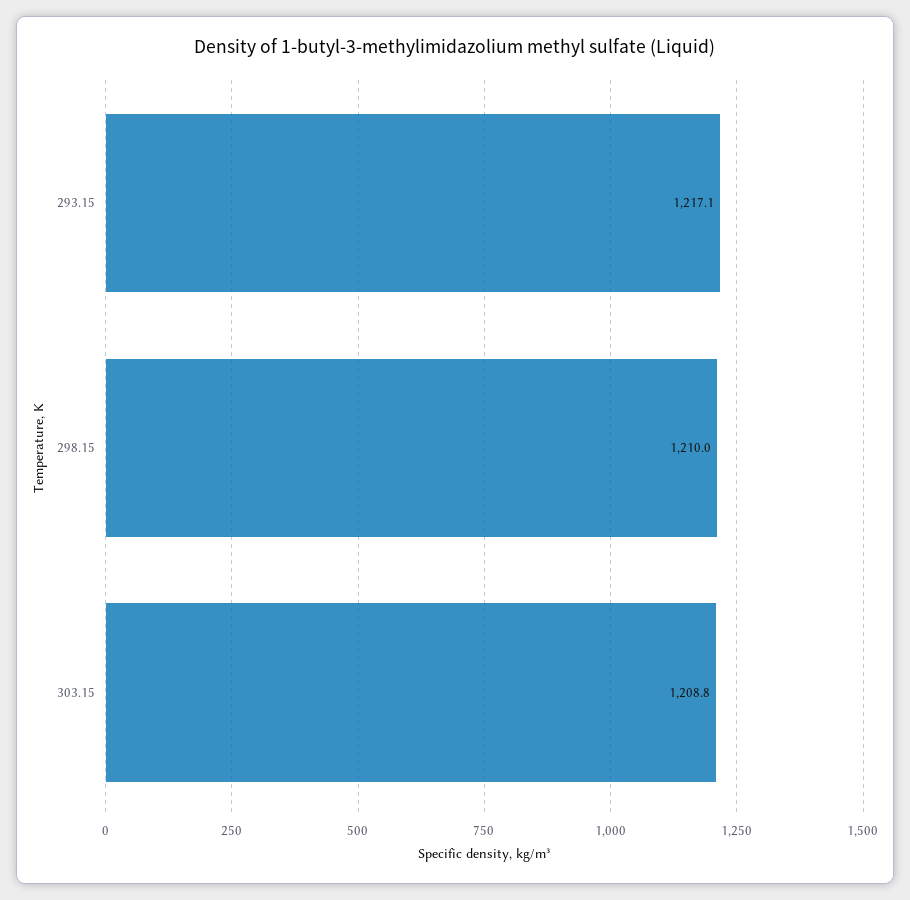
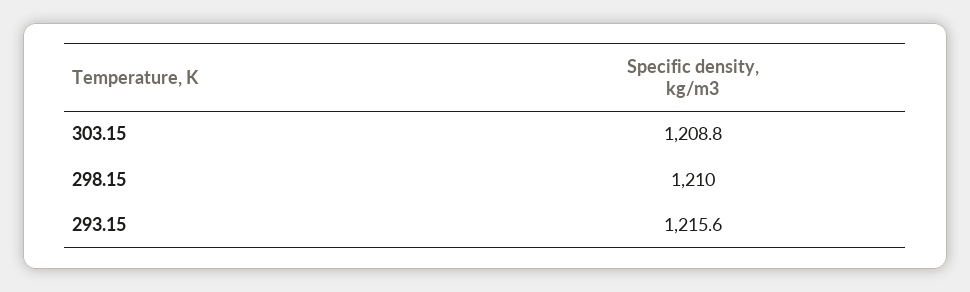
293.15: 1217.1 -> 1215.6

